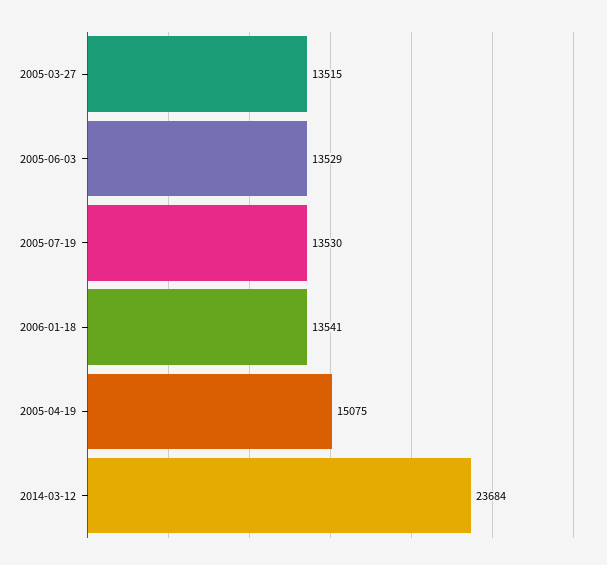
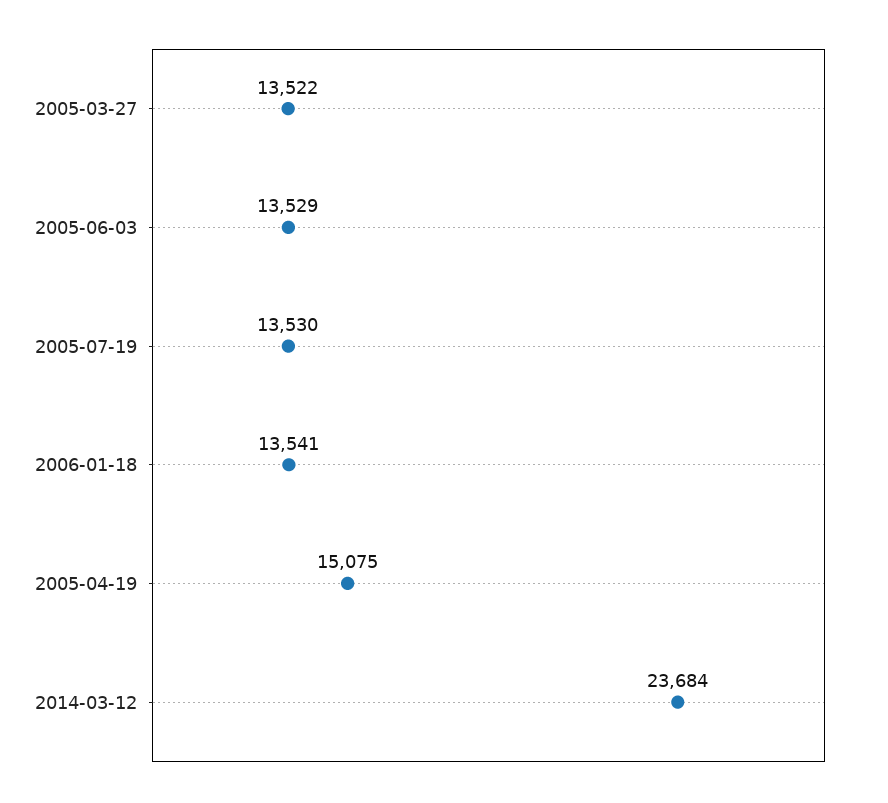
2005-03-27: 13515 -> 13522

